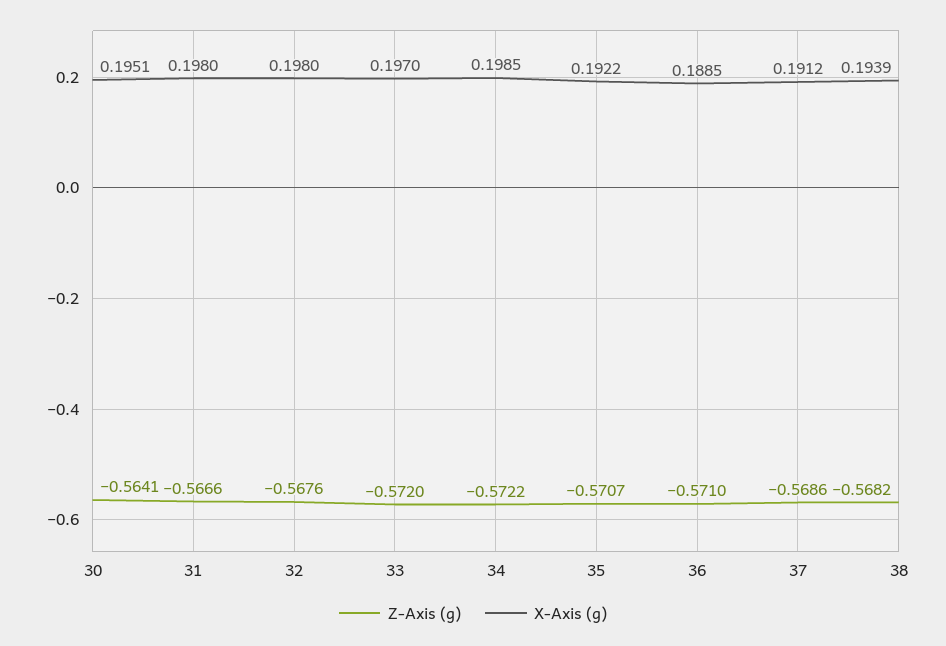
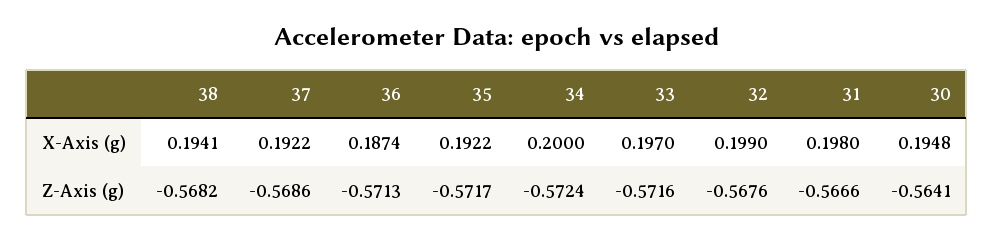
X-Axis (g), 30: 0.1951 -> 0.1948
X-Axis (g), 32: 0.198 -> 0.199
Z-Axis (g), 33: -0.572 -> -0.5716
Z-Axis (g), 34: -0.5722 -> -0.5724
X-Axis (g), 34: 0.1985 -> 0.2
Z-Axis (g), 35: -0.5707 -> -0.5717
Z-Axis (g), 36: -0.571 -> -0.5713
X-Axis (g), 36: 0.1885 -> 0.1874
X-Axis (g), 37: 0.1912 -> 0.1922
X-Axis (g), 38: 0.1939 -> 0.1941

